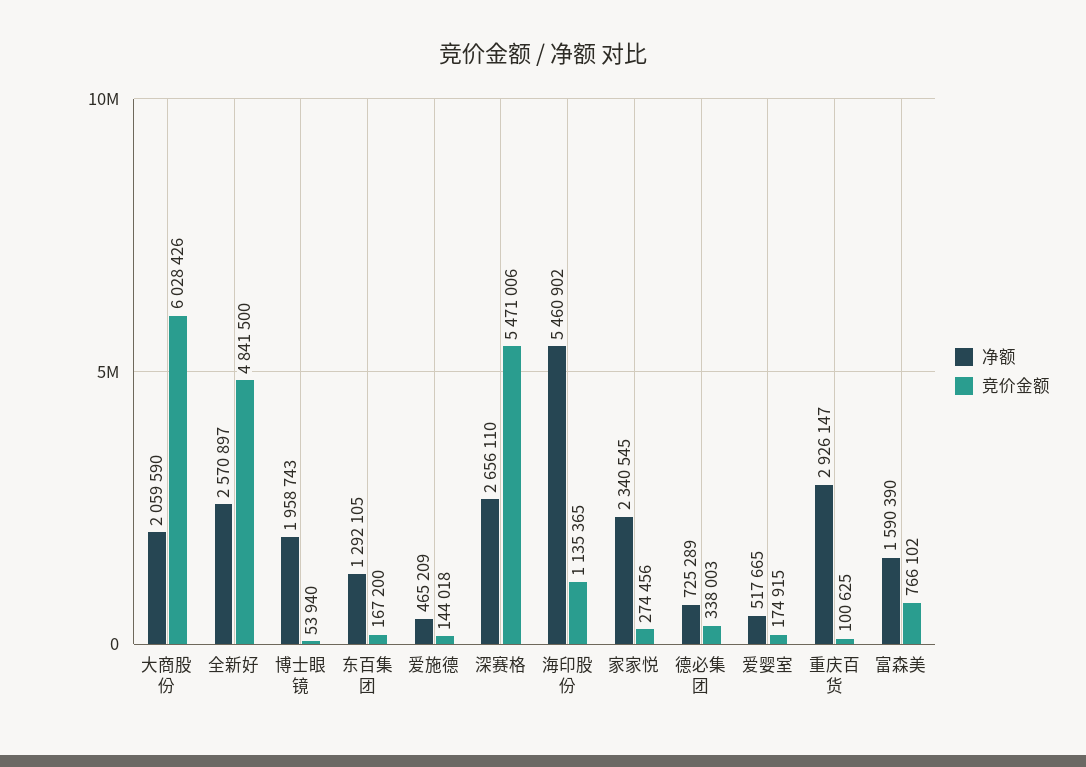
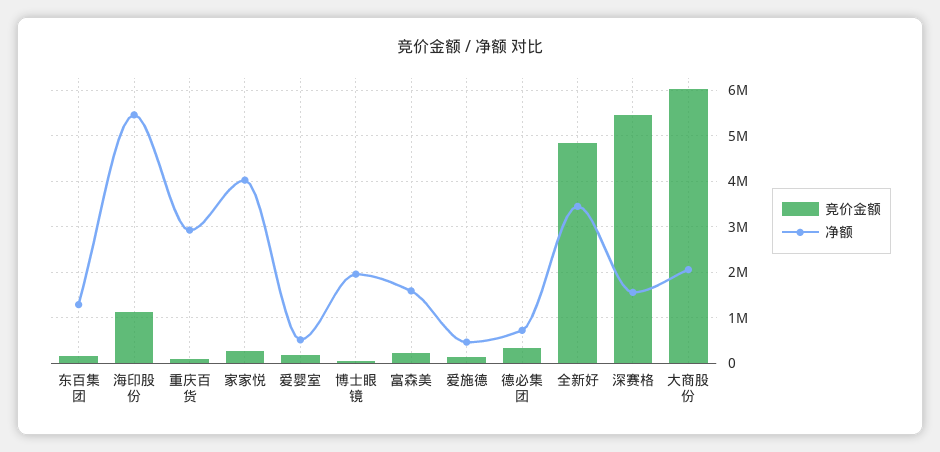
净额, 全新好: 2570897 -> 3400000
净额, 深赛格: 2656110 -> 1600000
净额, 家家悦: 2340545 -> 4000000
竞价金额, 富森美: 766102 -> 200000

